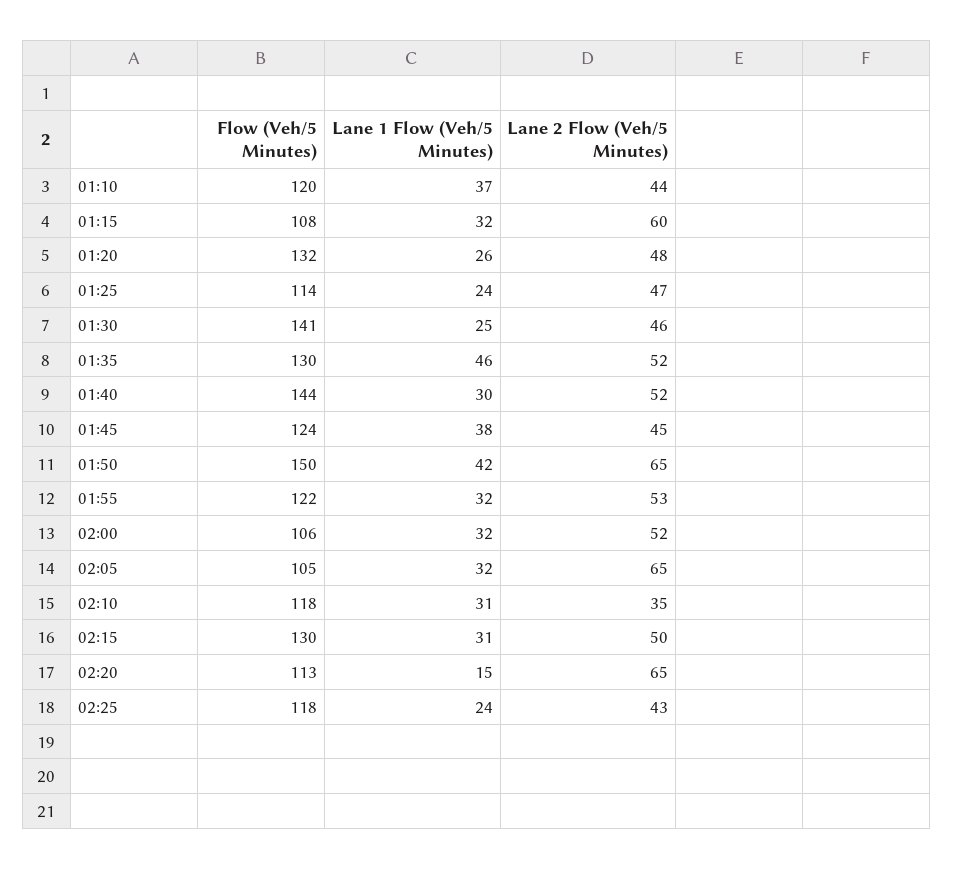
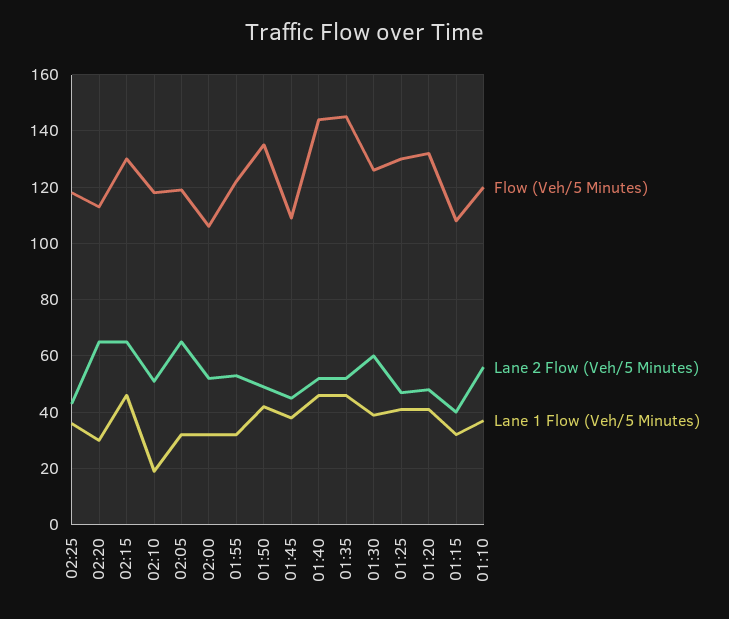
Lane 2 Flow (Veh/5 Minutes), 01:10: 44 -> 55
Lane 2 Flow (Veh/5 Minutes), 01:15: 60 -> 40
Lane 1 Flow (Veh/5 Minutes), 01:20: 26 -> 40
Flow (Veh/5 Minutes), 01:25: 114 -> 130
Lane 1 Flow (Veh/5 Minutes), 01:25: 24 -> 40
Flow (Veh/5 Minutes), 01:30: 141 -> 125
Lane 1 Flow (Veh/5 Minutes), 01:30: 25 -> 40
Lane 2 Flow (Veh/5 Minutes), 01:30: 46 -> 60
Flow (Veh/5 Minutes), 01:35: 130 -> 145
Lane 1 Flow (Veh/5 Minutes), 01:40: 30 -> 45
Flow (Veh/5 Minutes), 01:45: 124 -> 110
Flow (Veh/5 Minutes), 01:50: 150 -> 135
Lane 2 Flow (Veh/5 Minutes), 01:50: 65 -> 50
Flow (Veh/5 Minutes), 02:05: 105 -> 120
Lane 1 Flow (Veh/5 Minutes), 02:10: 31 -> 20
Lane 2 Flow (Veh/5 Minutes), 02:10: 35 -> 50
Lane 1 Flow (Veh/5 Minutes), 02:15: 31 -> 45
Lane 2 Flow (Veh/5 Minutes), 02:15: 50 -> 65
Lane 1 Flow (Veh/5 Minutes), 02:20: 15 -> 30
Lane 1 Flow (Veh/5 Minutes), 02:25: 24 -> 35

